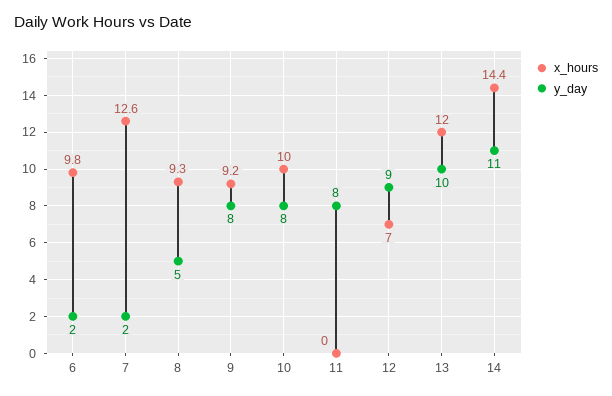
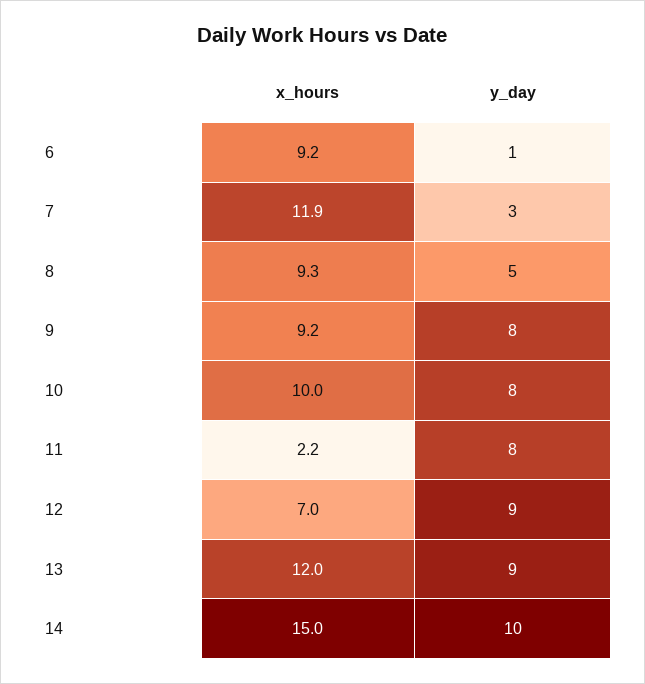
x_hours, 6: 9.8 -> 9.2
y_day, 6: 2 -> 1
x_hours, 7: 12.6 -> 11.9
y_day, 7: 2 -> 3
x_hours, 11: 0 -> 2.2
y_day, 13: 10 -> 9
x_hours, 14: 14.4 -> 15
y_day, 14: 11 -> 10

